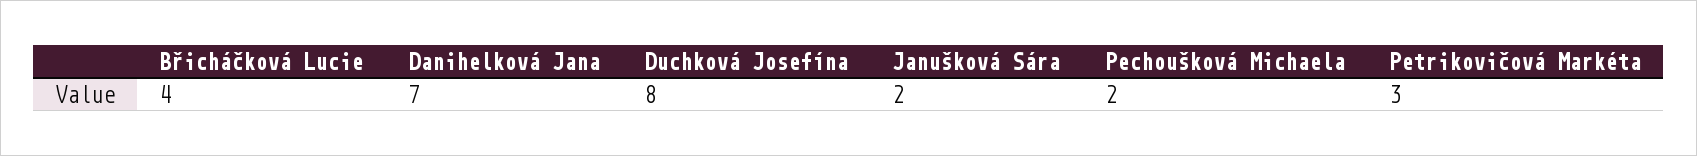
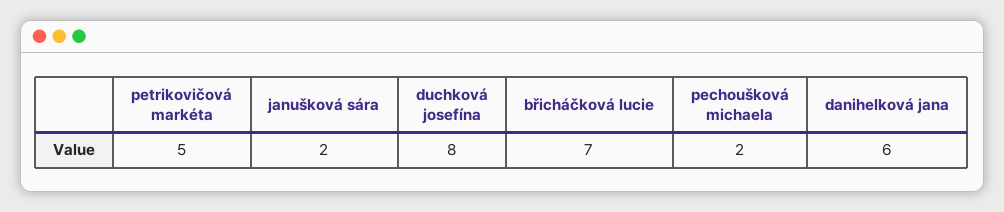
Břicháčková Lucie: 4 -> 7
Danihelková Jana: 7 -> 6
Petrikovičová Markéta: 3 -> 5

